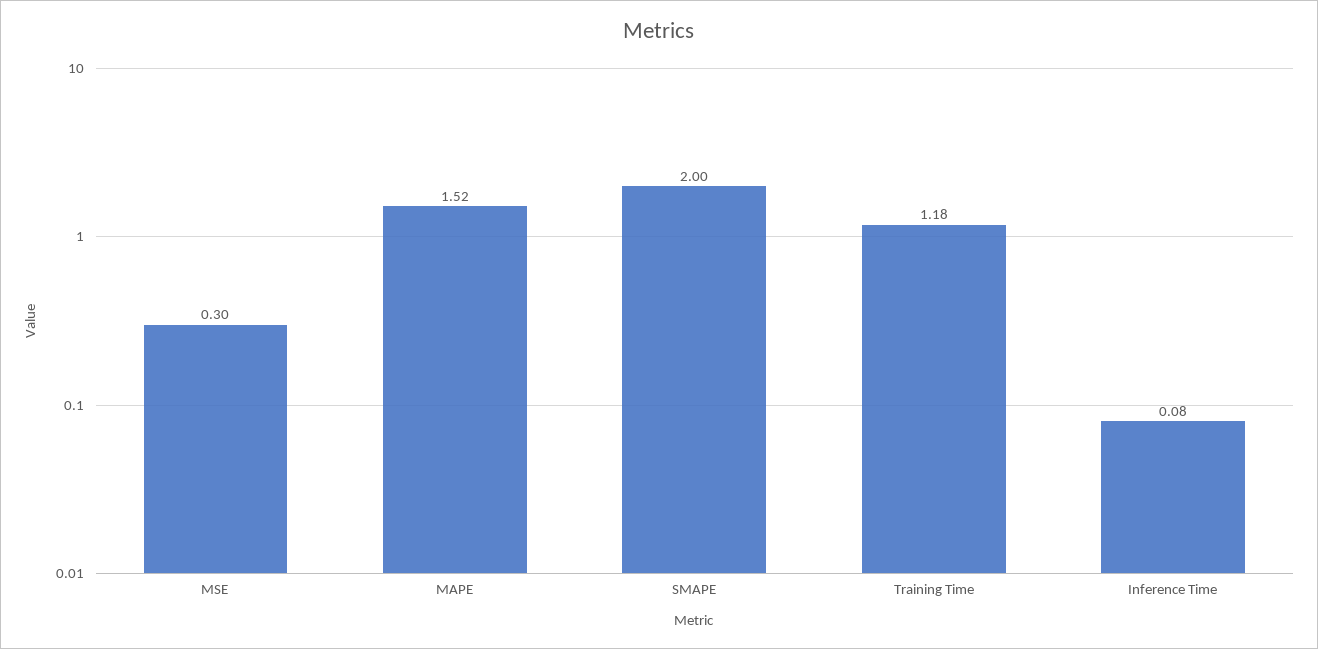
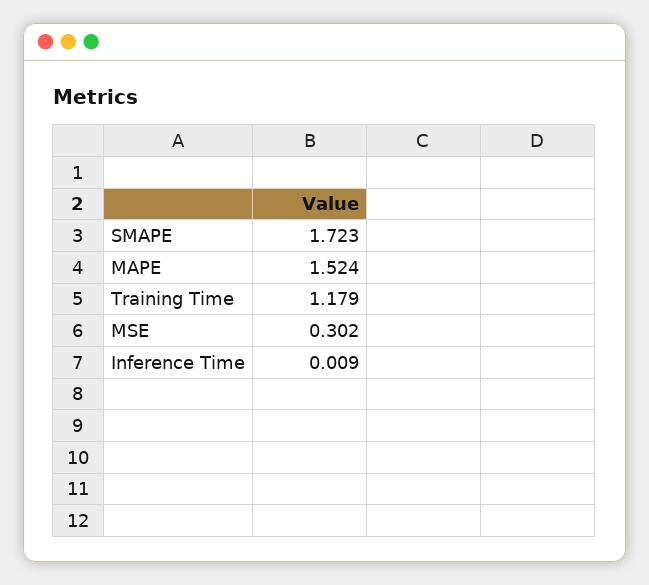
SMAPE: 2 -> 1.723
Inference Time: 0.08 -> 0.009

